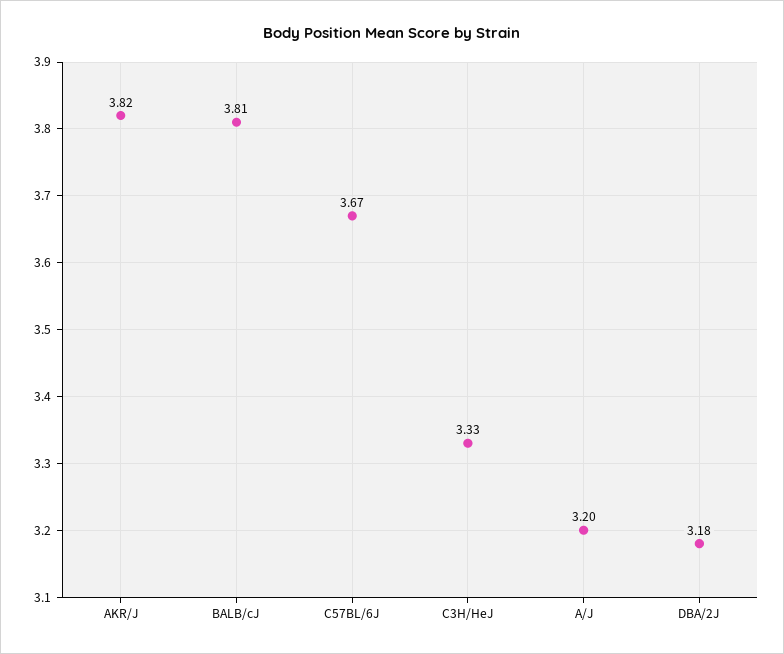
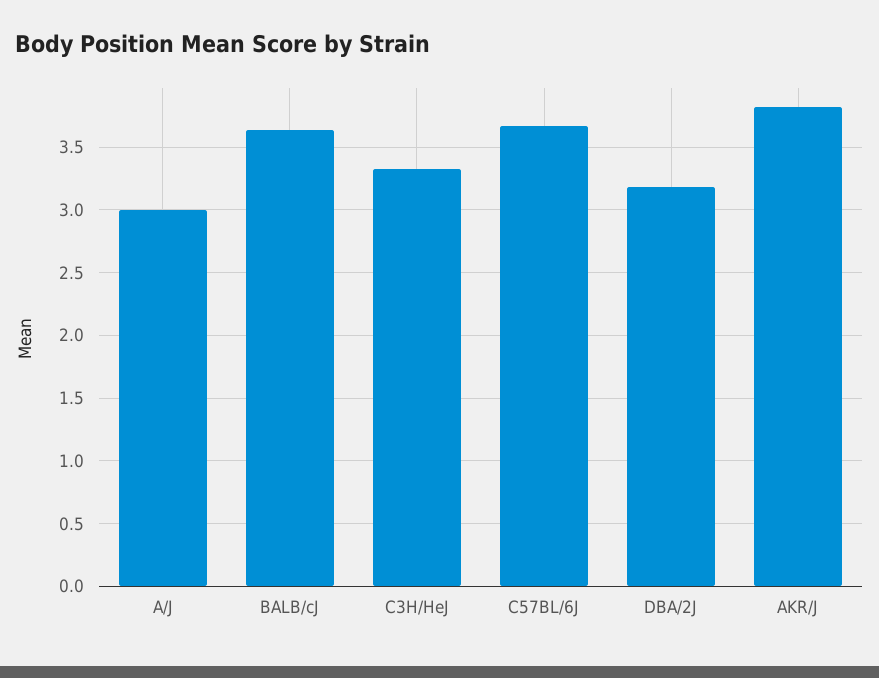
BALB/cJ: 3.81 -> 3.65
A/J: 3.2 -> 3

